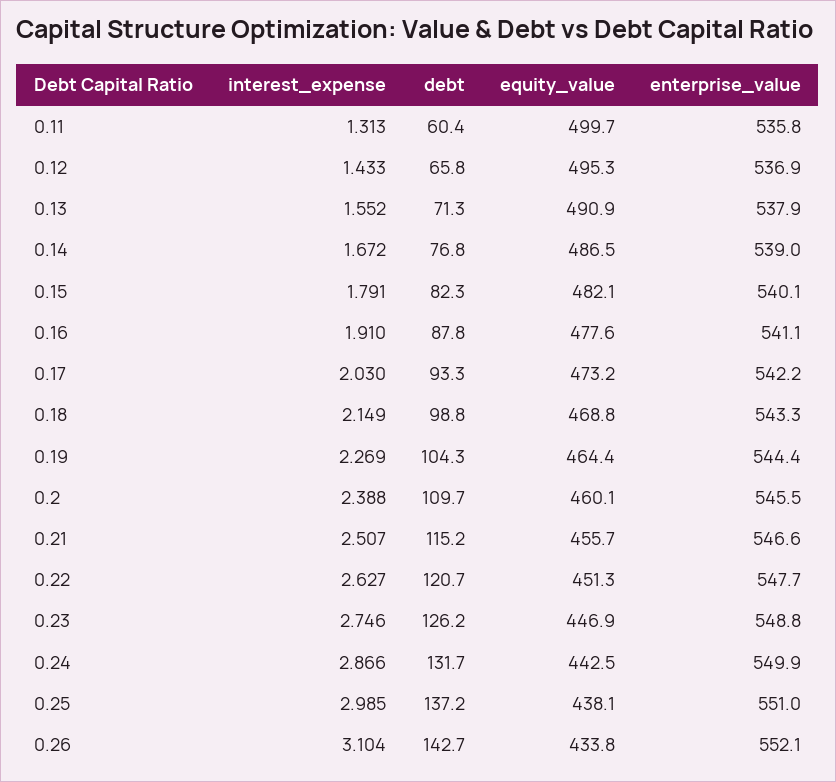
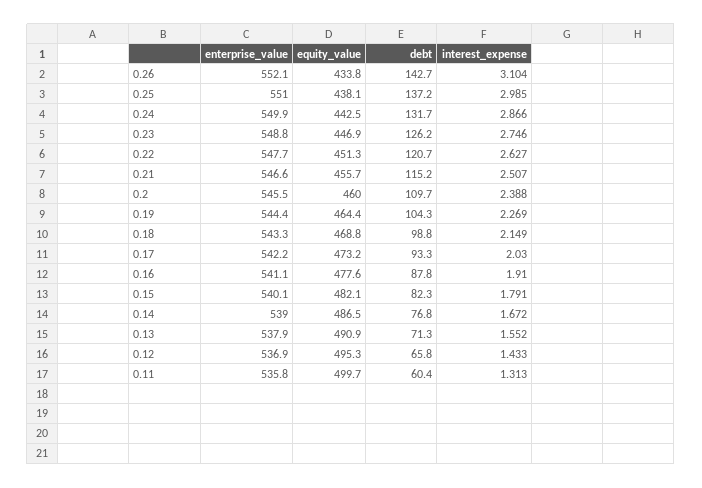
equity_value, 0.2: 460.1 -> 460

